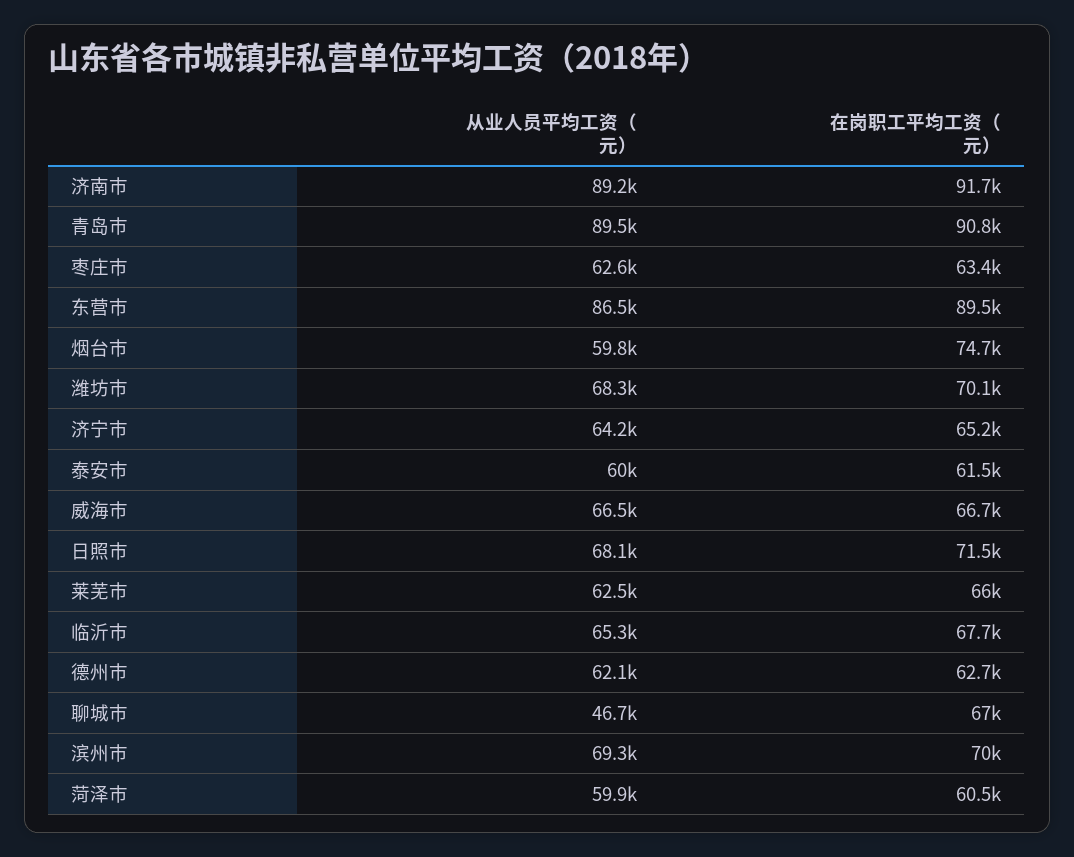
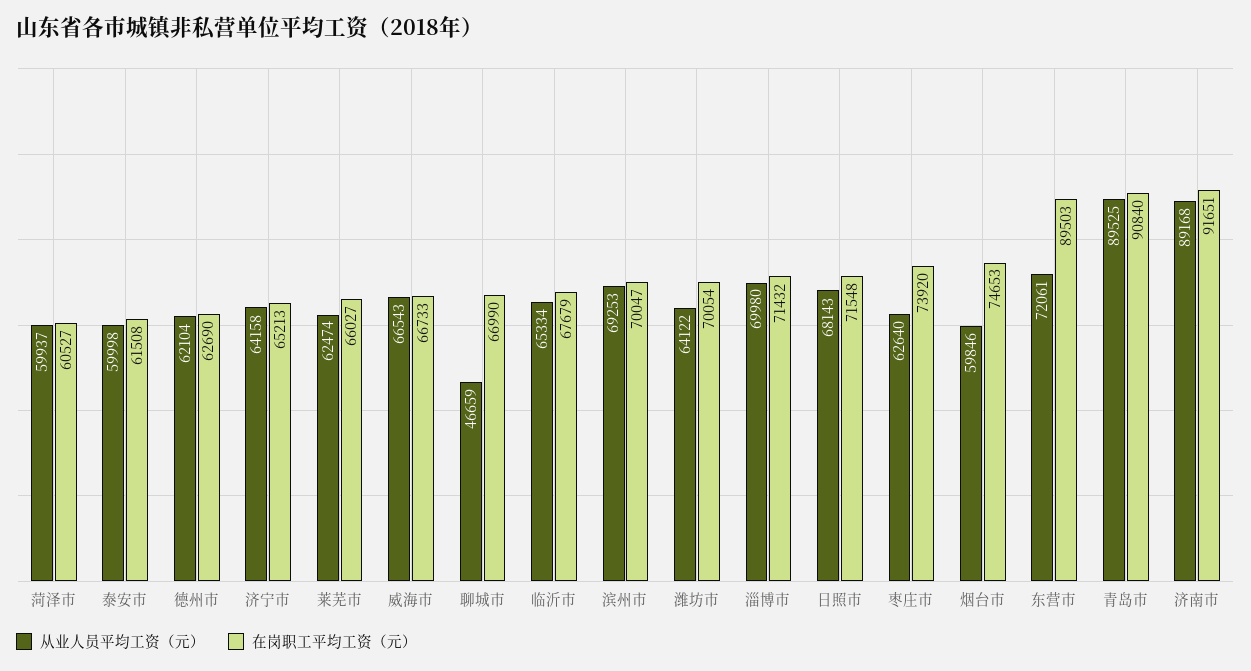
在岗职工平均工资（元）, 枣庄市: 63400 -> 73920
从业人员平均工资（元）, 东营市: 86500 -> 72061
从业人员平均工资（元）, 潍坊市: 68300 -> 64122
从业人员平均工资（元）, 淄博市: none -> 69980
在岗职工平均工资（元）, 淄博市: none -> 71432

